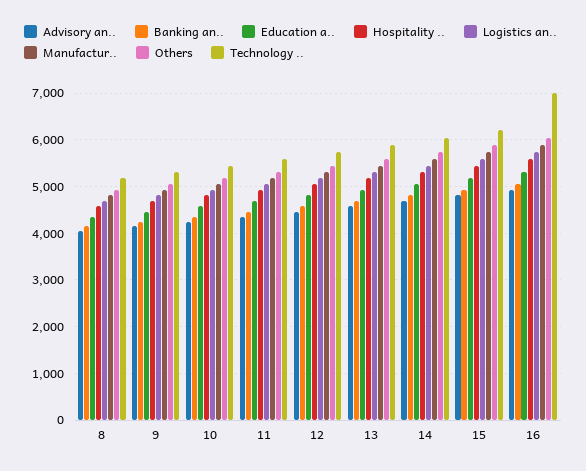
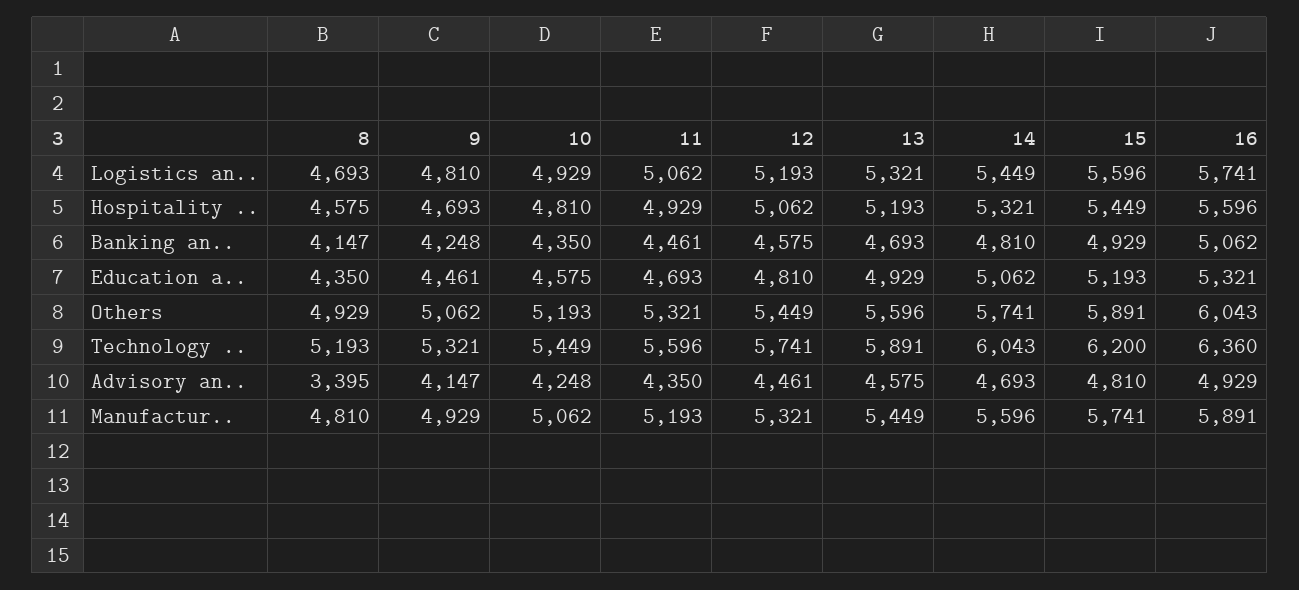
Advisory an.., 8: 4000 -> 3395
Technology .., 16: 7000 -> 6360

